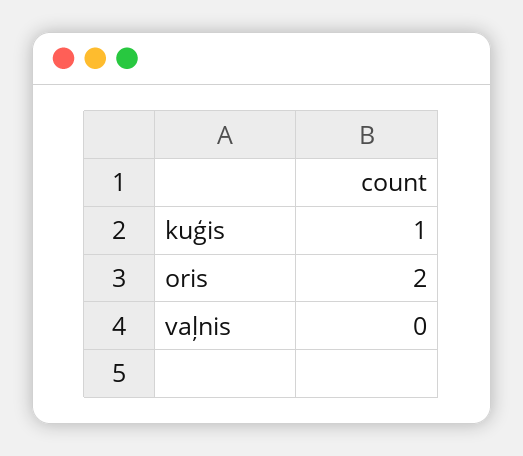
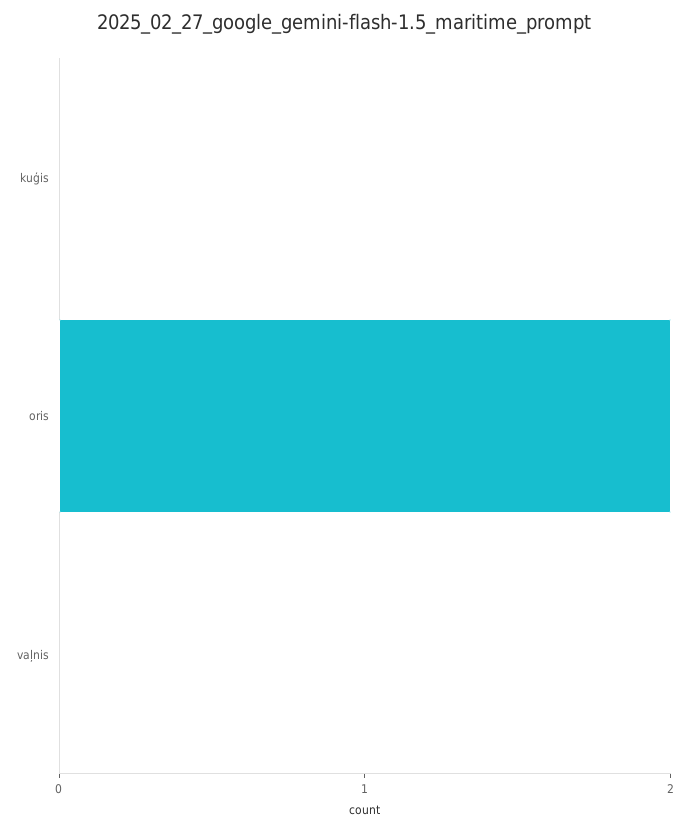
kuģis: 1 -> 0

